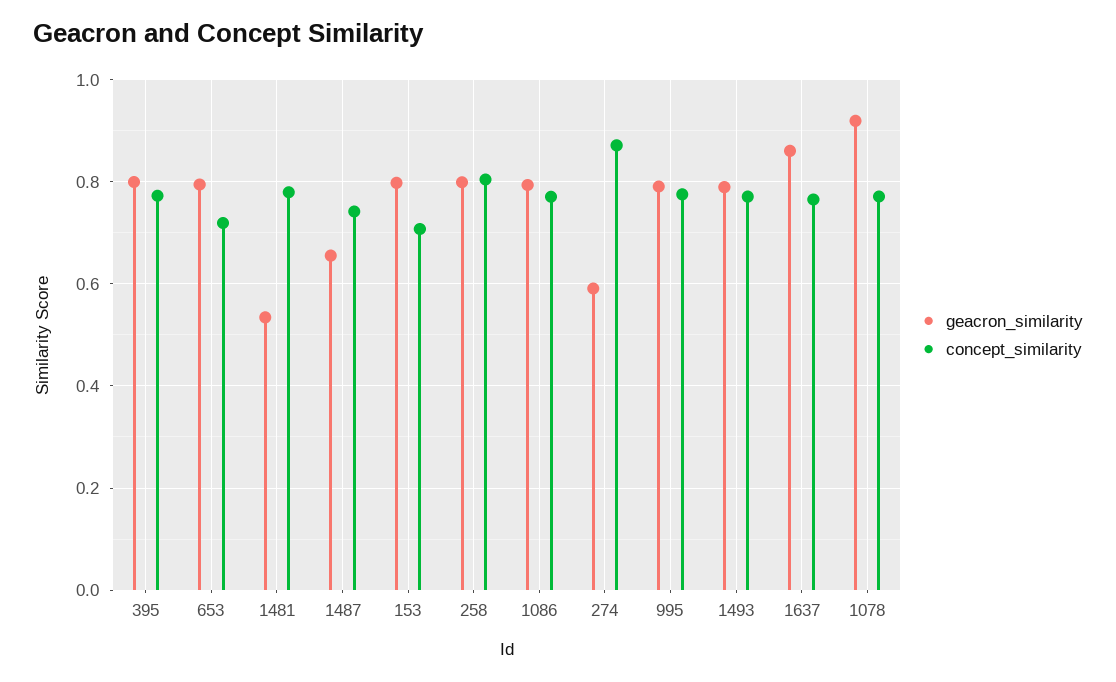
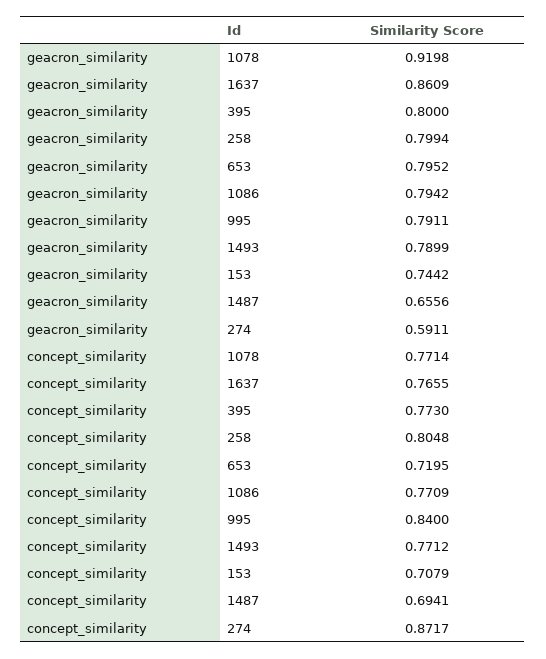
geacron_similarity, 1481: 0.54 -> none
concept_similarity, 1481: 0.78 -> none
concept_similarity, 1487: 0.74 -> 0.6941
geacron_similarity, 153: 0.8 -> 0.7442
concept_similarity, 995: 0.78 -> 0.84

